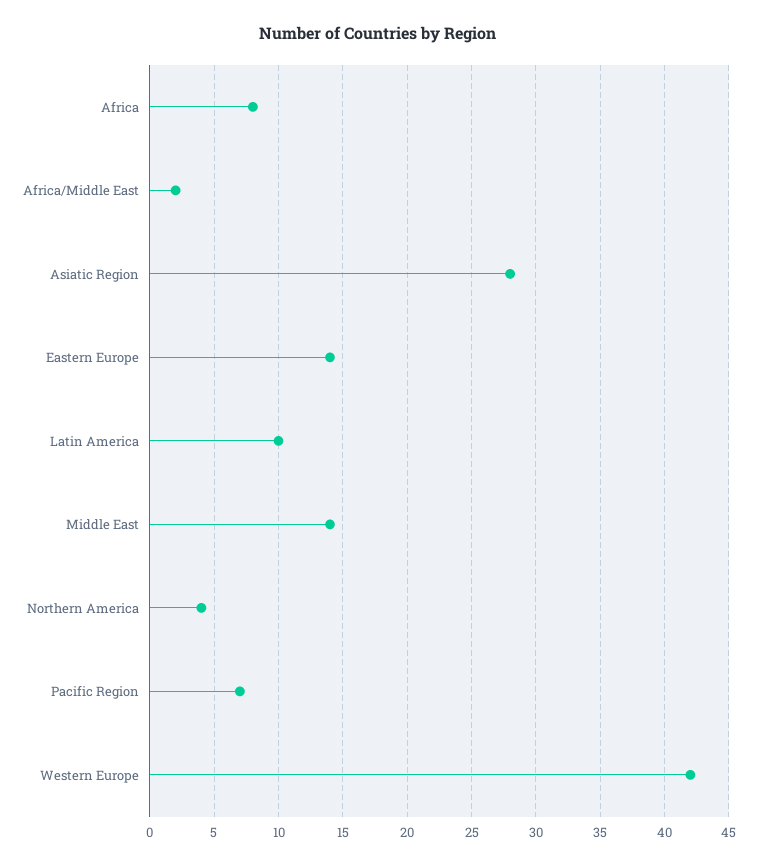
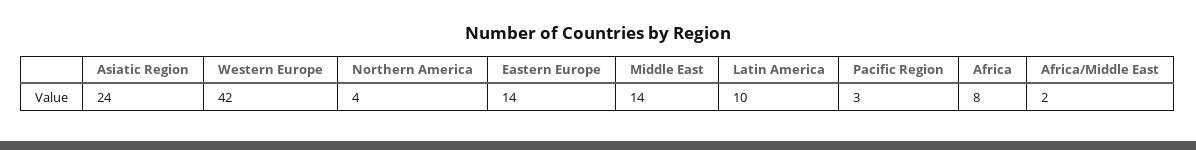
Asiatic Region: 28 -> 24
Pacific Region: 7 -> 3

